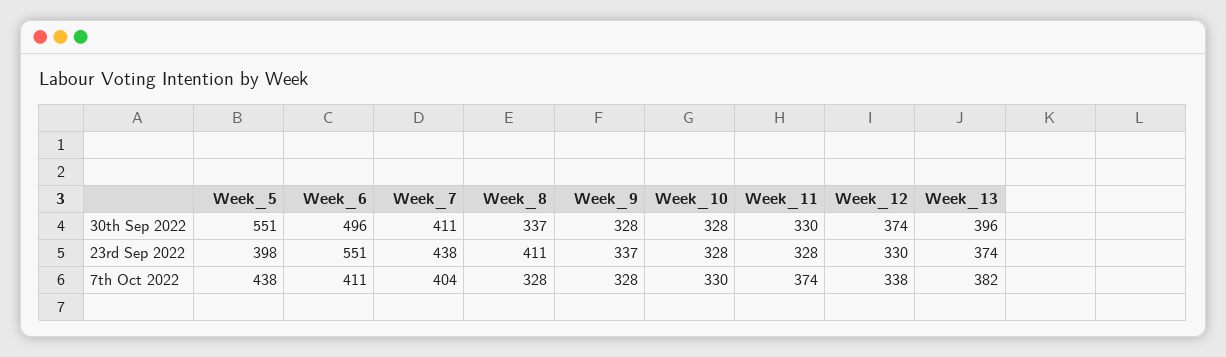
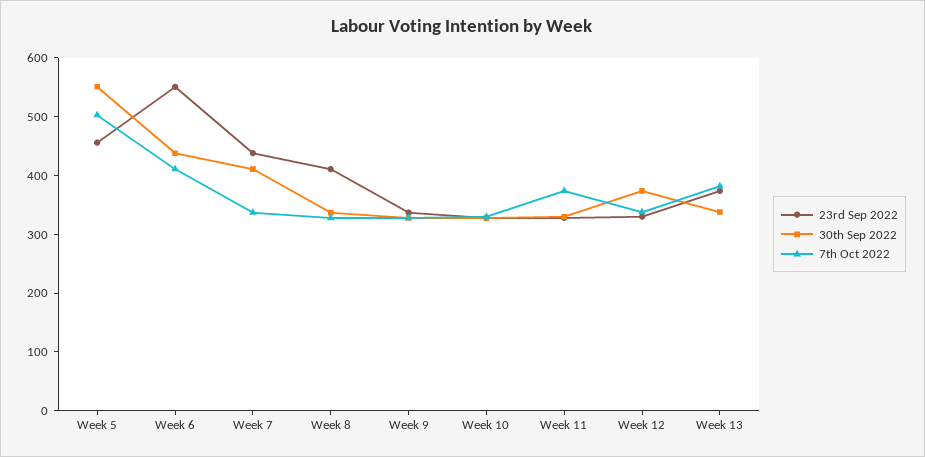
30th Sep 2022, Week_6: 496 -> 440
30th Sep 2022, Week_13: 396 -> 340
23rd Sep 2022, Week_5: 398 -> 460
7th Oct 2022, Week_5: 438 -> 500
7th Oct 2022, Week_7: 404 -> 340

